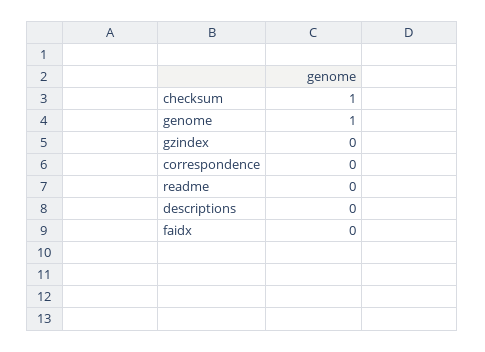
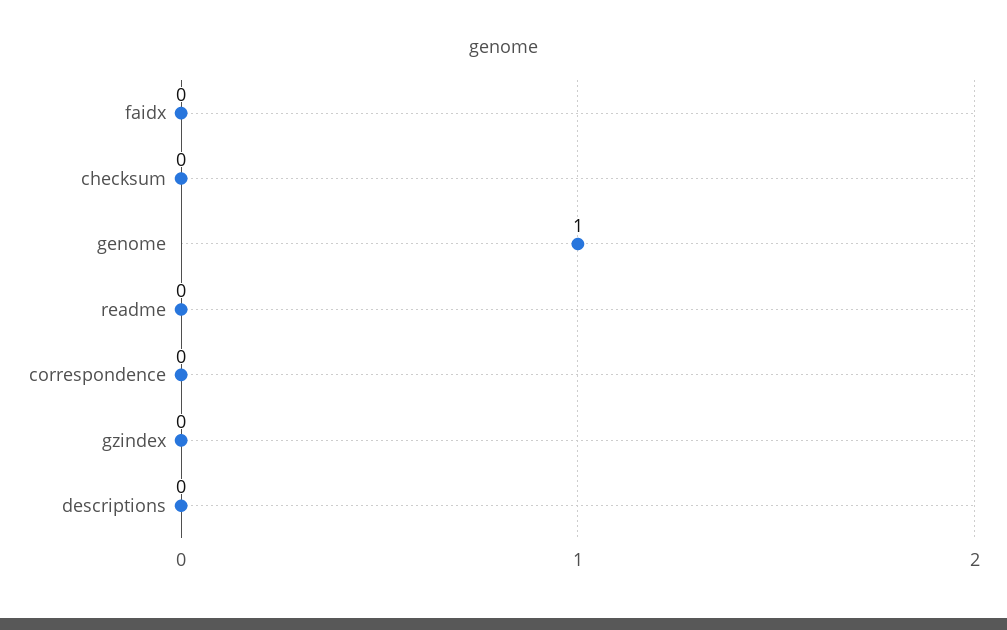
checksum: 1 -> 0

